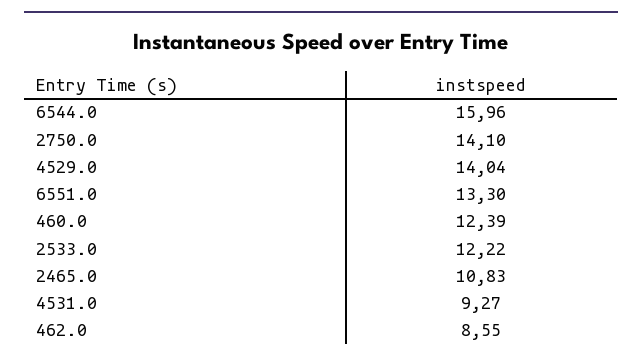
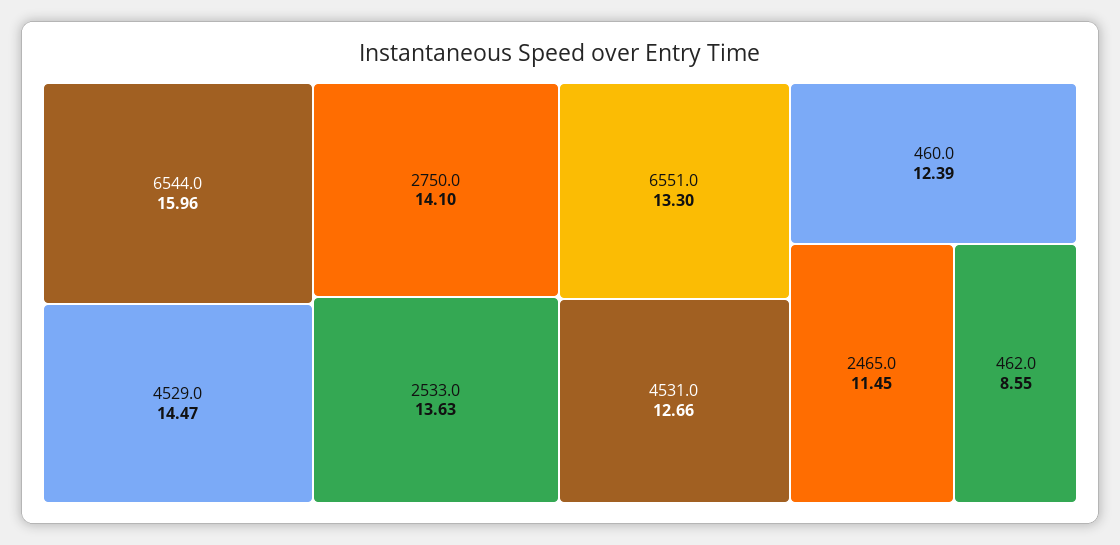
4529.0: 14.04 -> 14.47
2533.0: 12.22 -> 13.63
2465.0: 10.83 -> 11.45
4531.0: 9.27 -> 12.66

